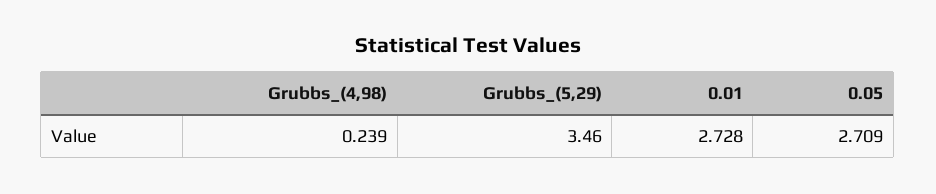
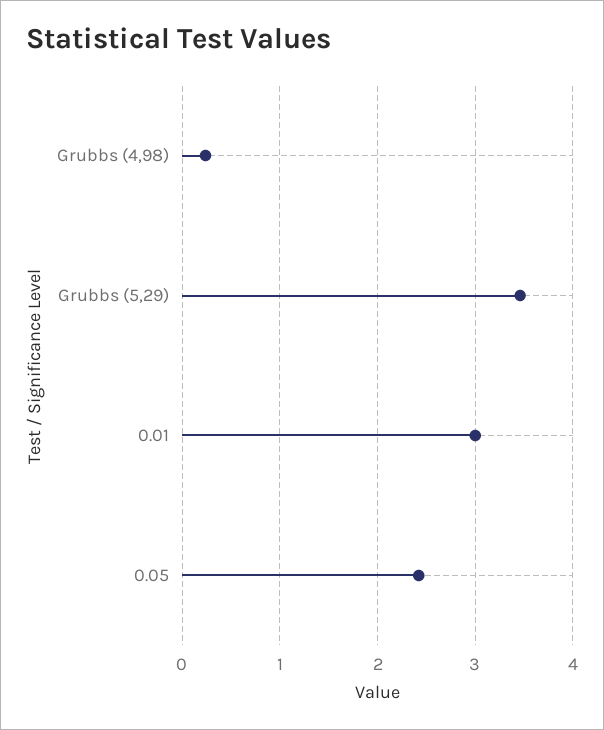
0.01: 2.728 -> 3
0.05: 2.709 -> 2.4

